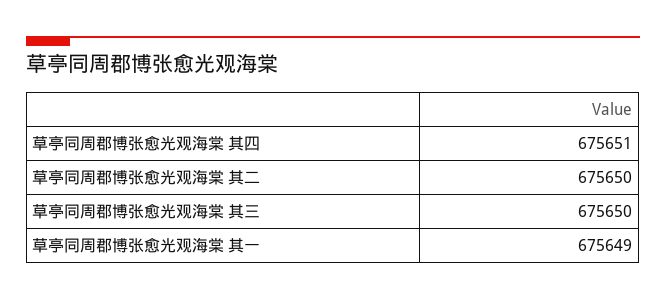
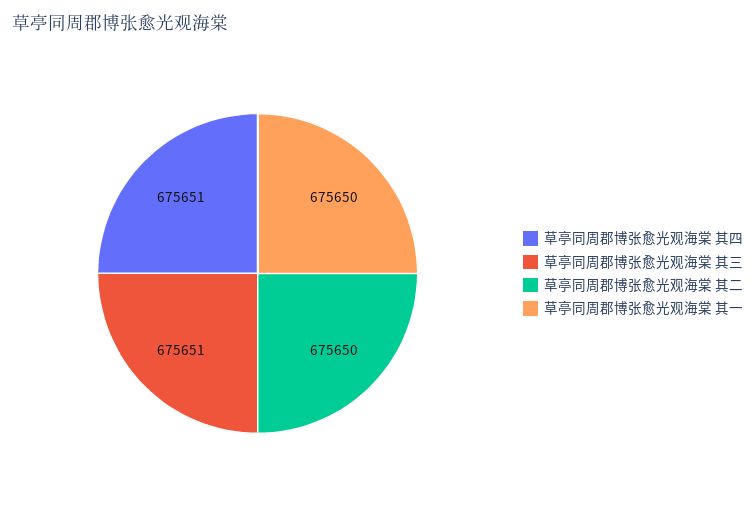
草亭同周郡博张愈光观海棠 其三: 675650 -> 675651
草亭同周郡博张愈光观海棠 其一: 675649 -> 675650

